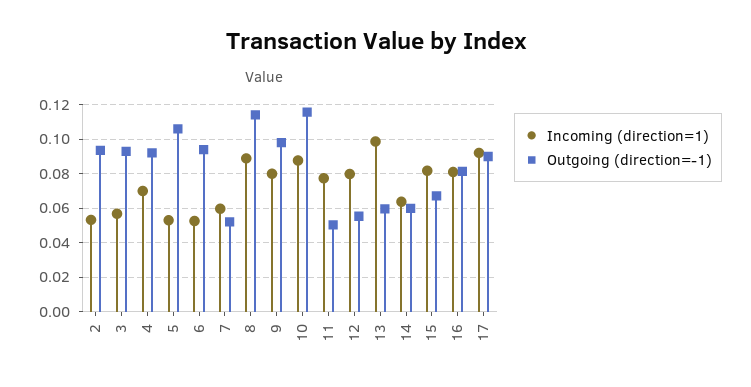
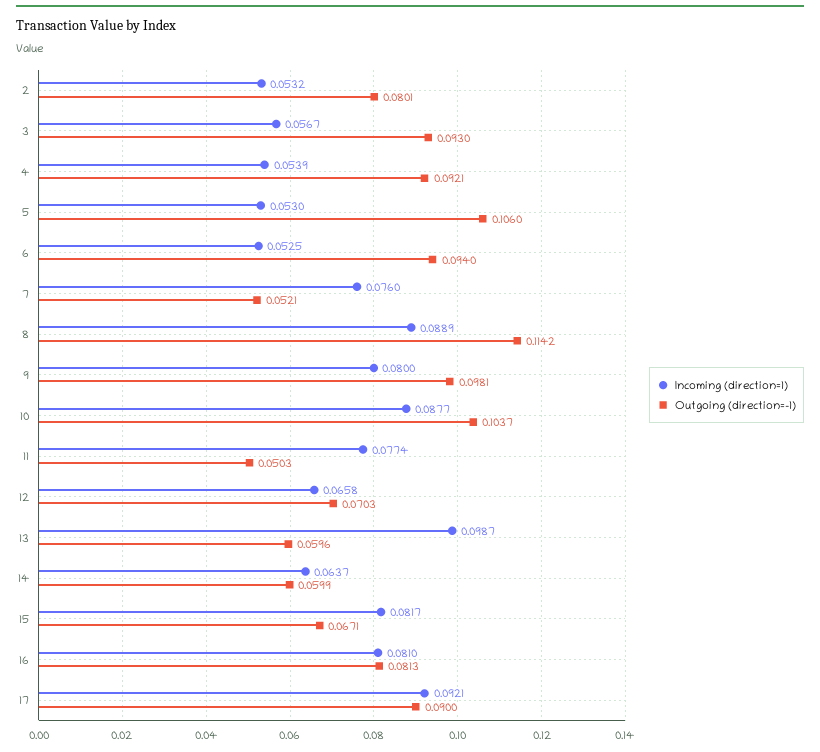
Outgoing (direction=-1), 2: 0.095 -> 0.0801
Incoming (direction=1), 4: 0.07 -> 0.0539
Incoming (direction=1), 7: 0.06 -> 0.076
Outgoing (direction=-1), 10: 0.115 -> 0.1037
Incoming (direction=1), 12: 0.08 -> 0.0658
Outgoing (direction=-1), 12: 0.055 -> 0.0703

